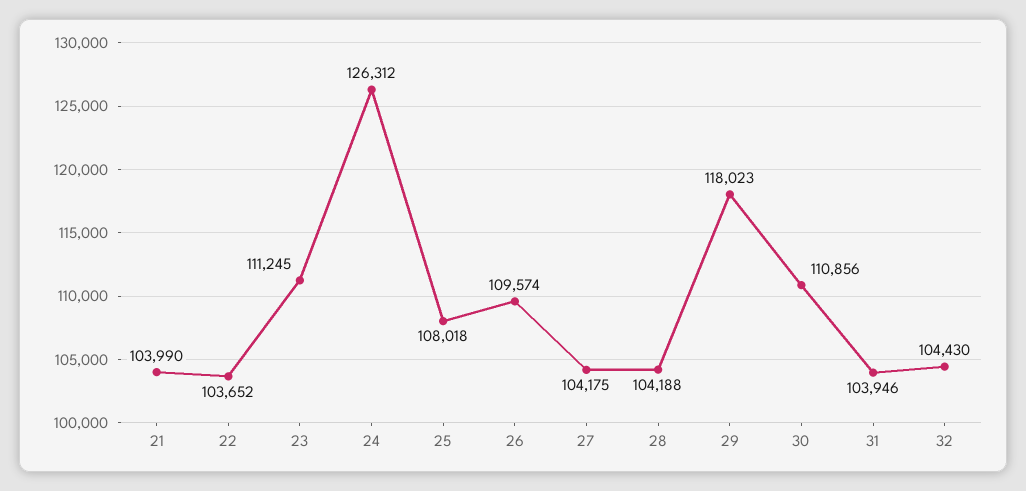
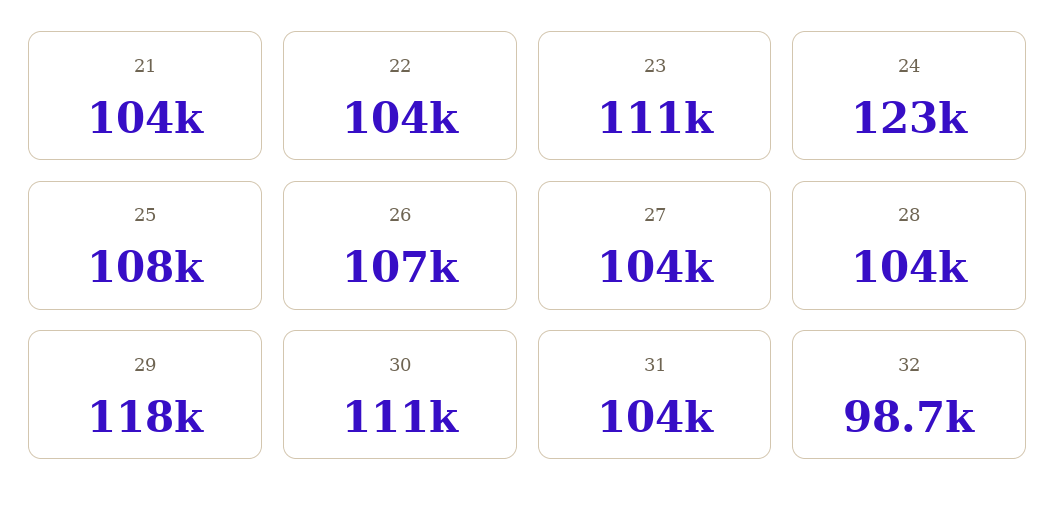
24: 126312 -> 123000
26: 109574 -> 107000
32: 104430 -> 98700

